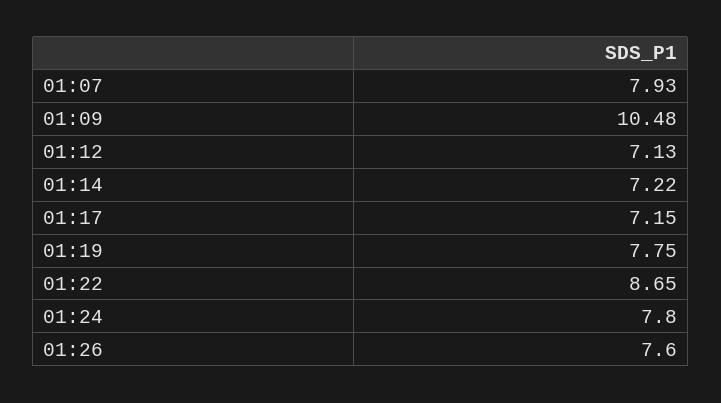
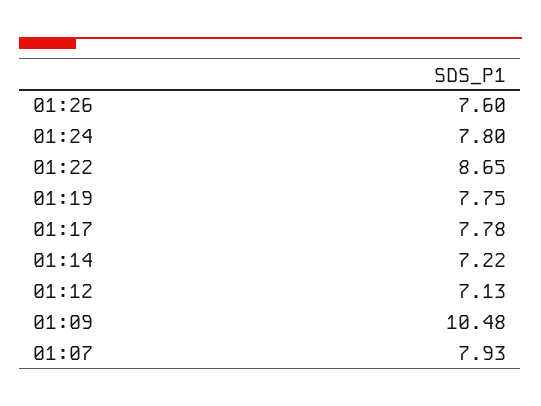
01:17: 7.15 -> 7.78

